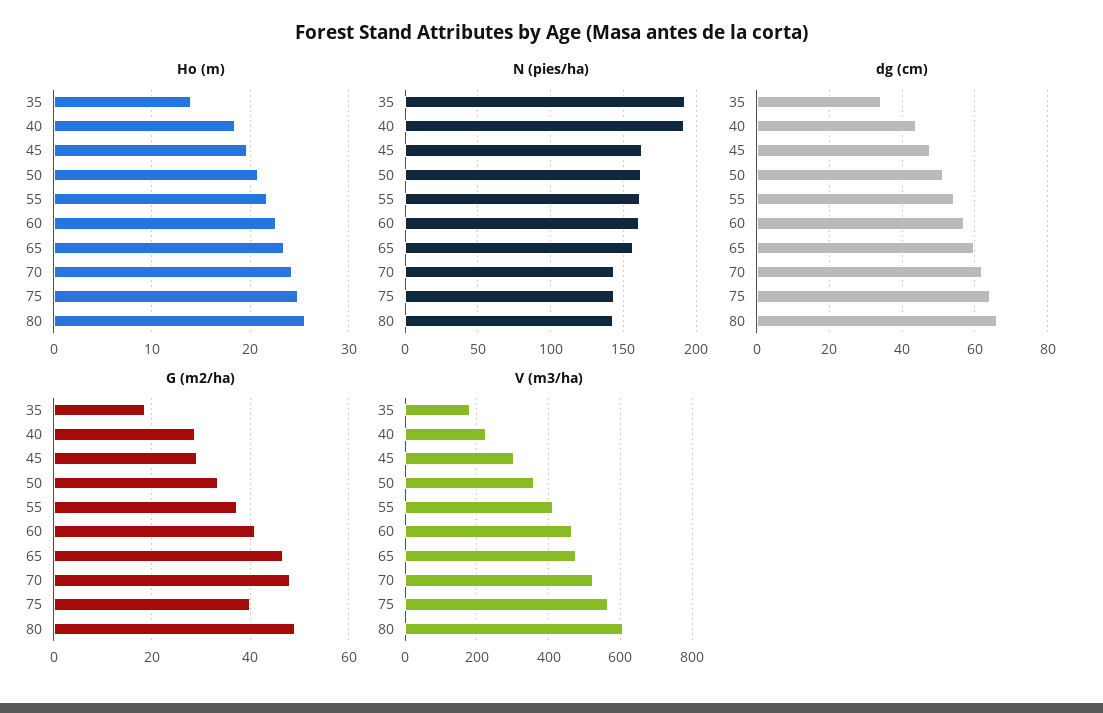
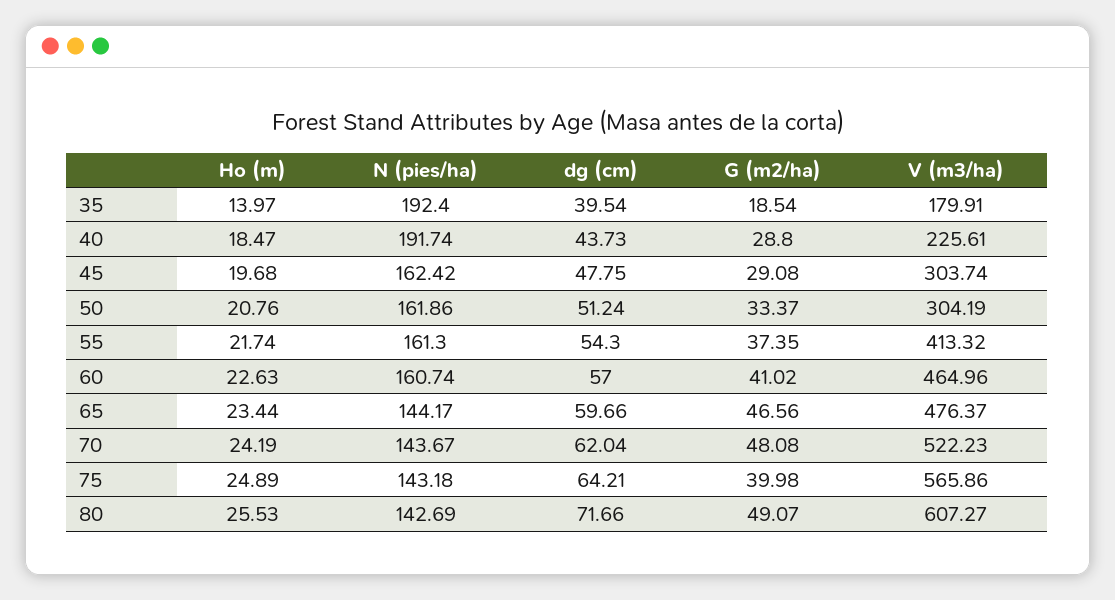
N (pies/ha), 65: 155 -> 144.17
dg (cm), 35: 34 -> 39.54
dg (cm), 80: 66 -> 71.66
V (m3/ha), 50: 360 -> 304.19

